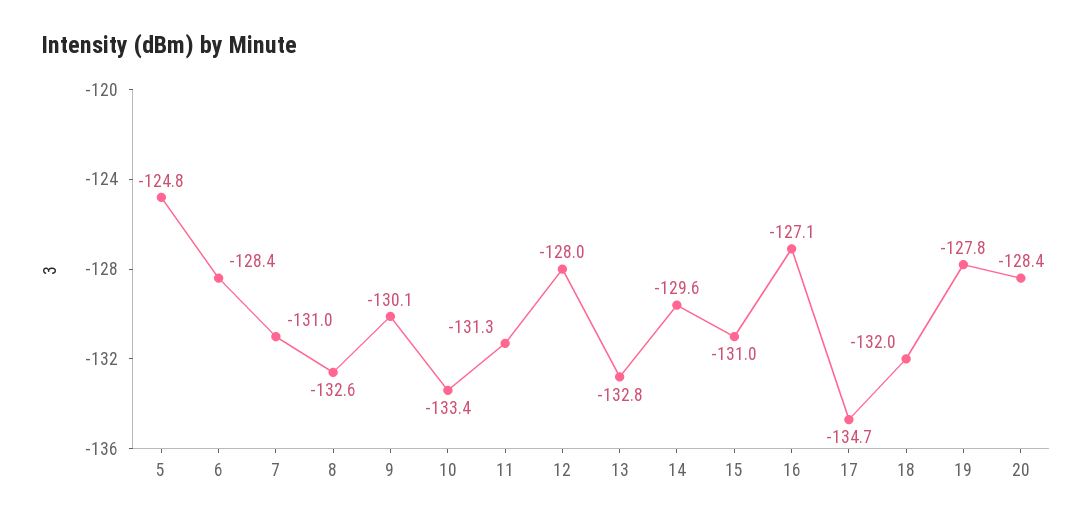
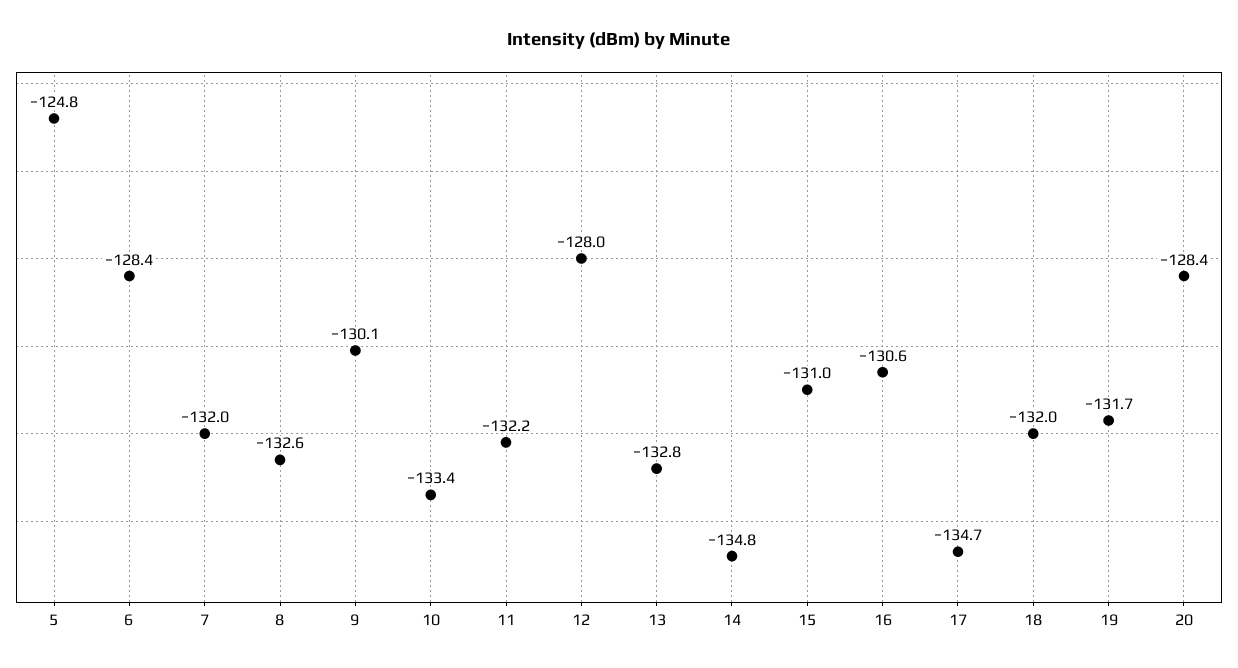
7: -131 -> -132
11: -131.3 -> -132.2
14: -129.6 -> -134.8
16: -127.1 -> -130.6
19: -127.8 -> -131.7

